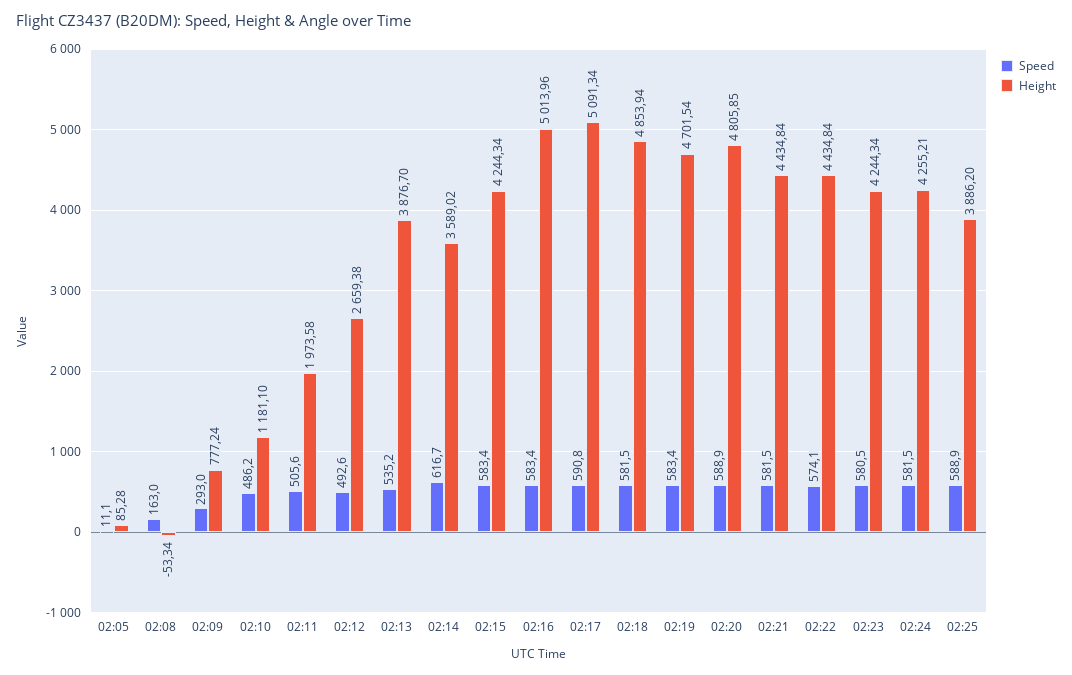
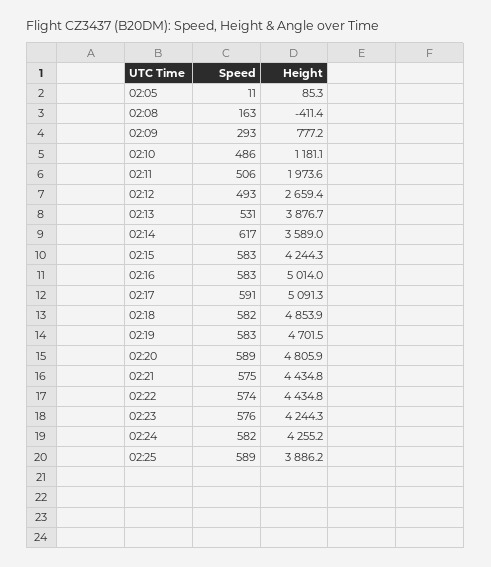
Height, 02:08: -53.34 -> -411.4
Speed, 02:13: 535.2 -> 531
Speed, 02:21: 581.5 -> 575
Speed, 02:23: 580.5 -> 576

